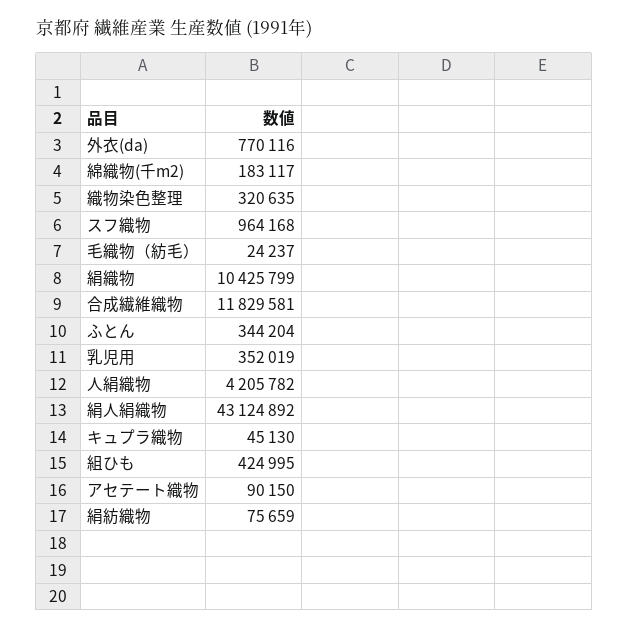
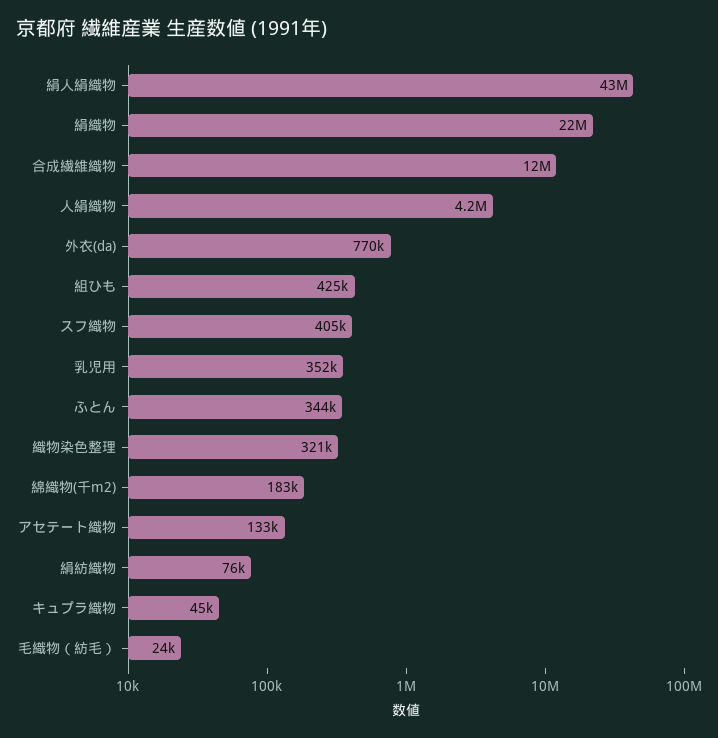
スフ織物: 964168 -> 405000
絹織物: 10425799 -> 22000000
アセテート織物: 90150 -> 133000

